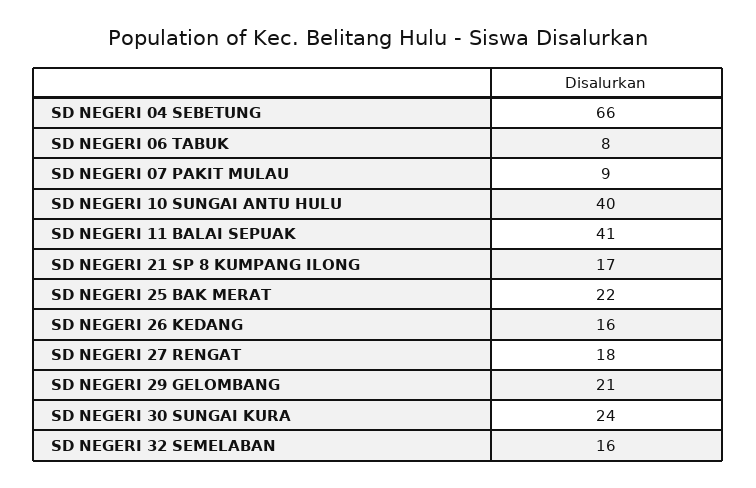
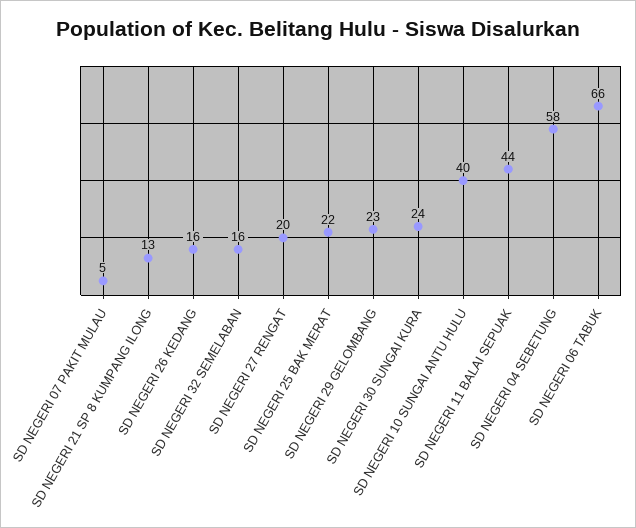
SD NEGERI 04 SEBETUNG: 66 -> 58
SD NEGERI 06 TABUK: 8 -> 66
SD NEGERI 07 PAKIT MULAU: 9 -> 5
SD NEGERI 11 BALAI SEPUAK: 41 -> 44
SD NEGERI 21 SP 8 KUMPANG ILONG: 17 -> 13
SD NEGERI 27 RENGAT: 18 -> 20
SD NEGERI 29 GELOMBANG: 21 -> 23

